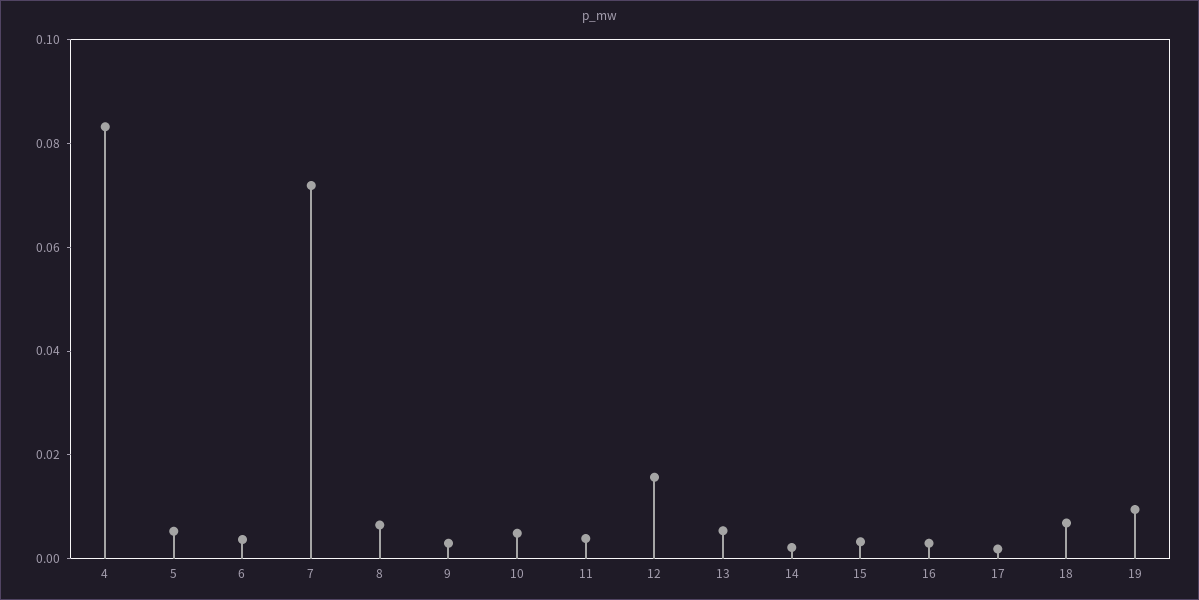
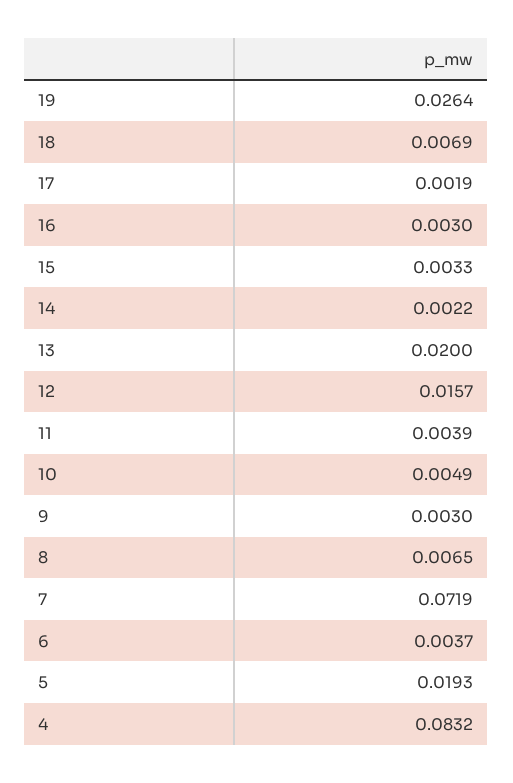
5: 0.005 -> 0.0193
13: 0.005 -> 0.02
19: 0.01 -> 0.0264

